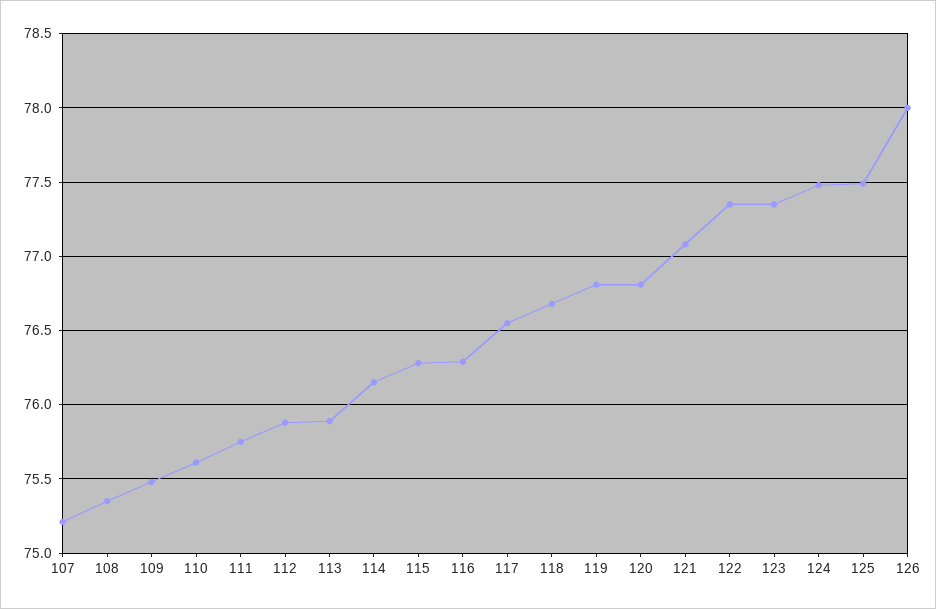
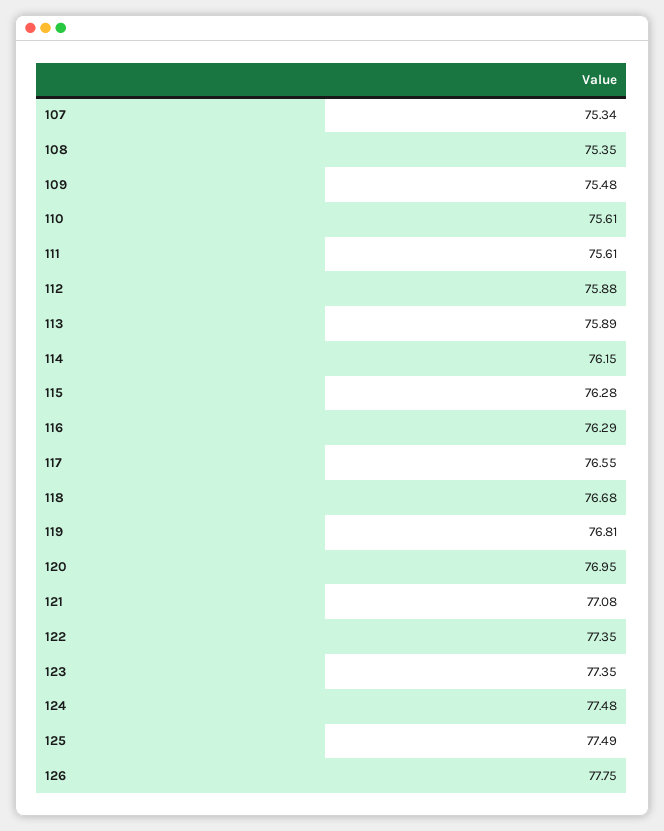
107: 75.2 -> 75.34
111: 75.75 -> 75.61
120: 76.8 -> 76.95
126: 78 -> 77.75

